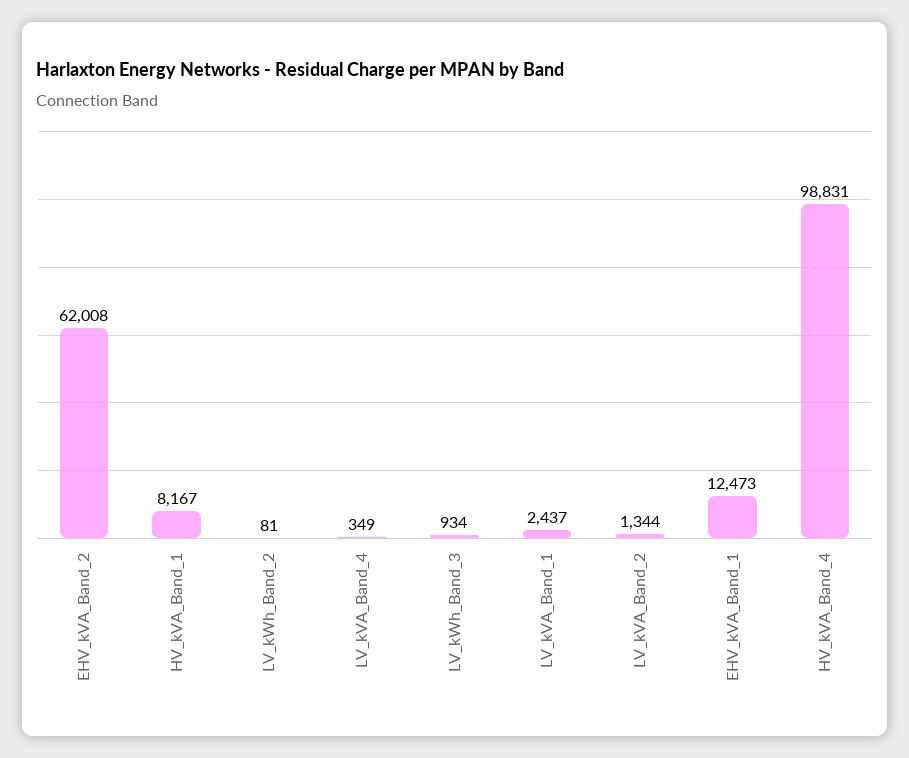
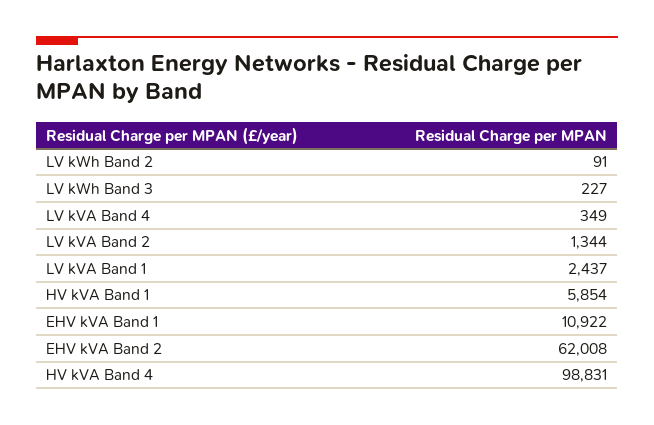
HV_kVA_Band_1: 8167 -> 5854
LV_kWh_Band_2: 81 -> 91
LV_kWh_Band_3: 934 -> 227
EHV_kVA_Band_1: 12473 -> 10922

